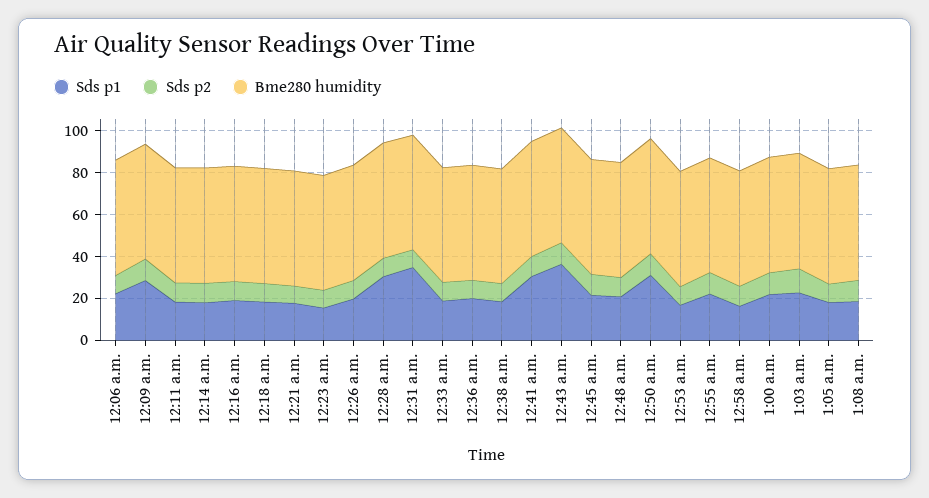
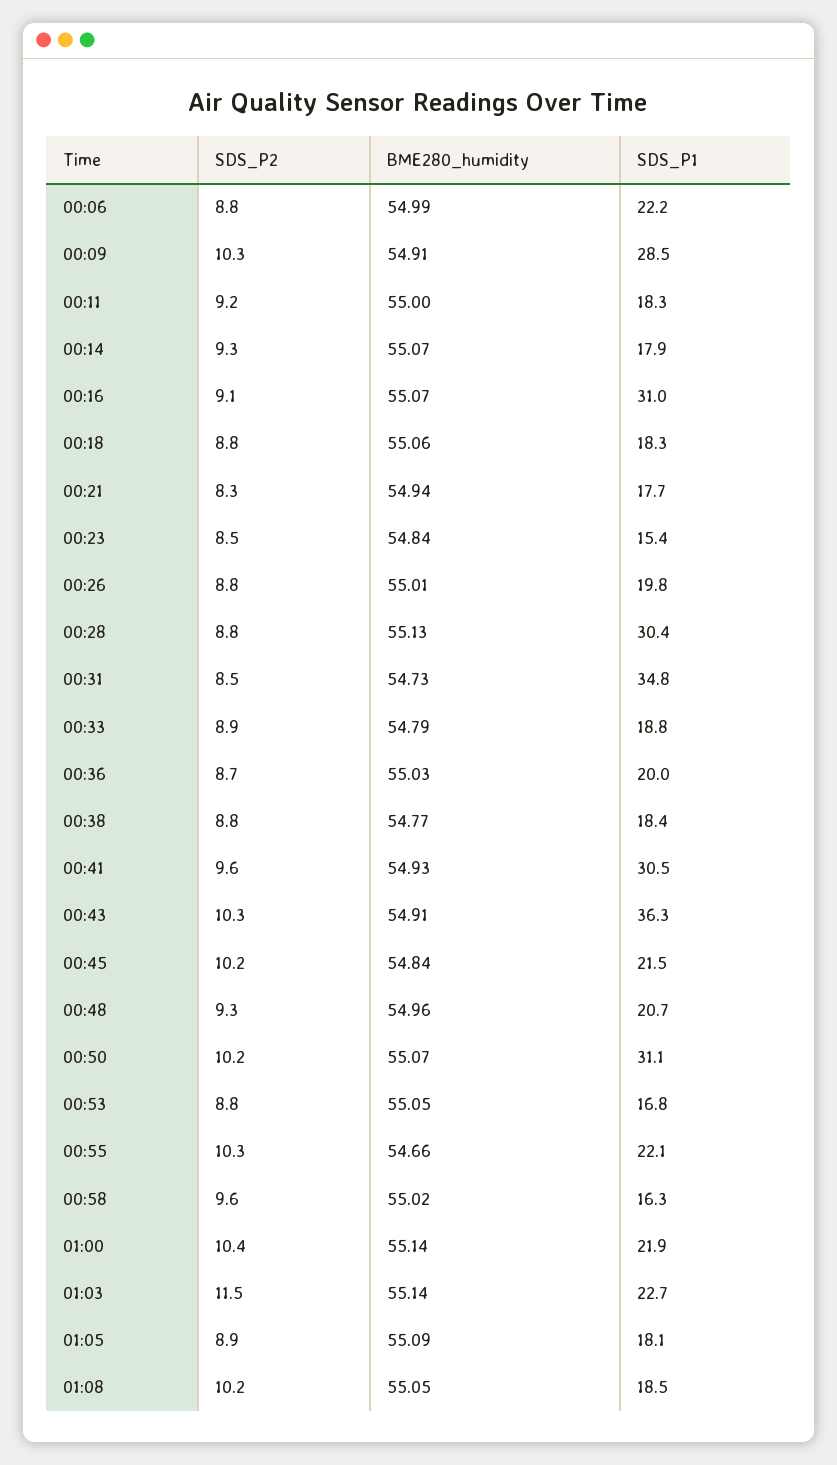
Sds p1, 12:16 a.m.: 20 -> 31

